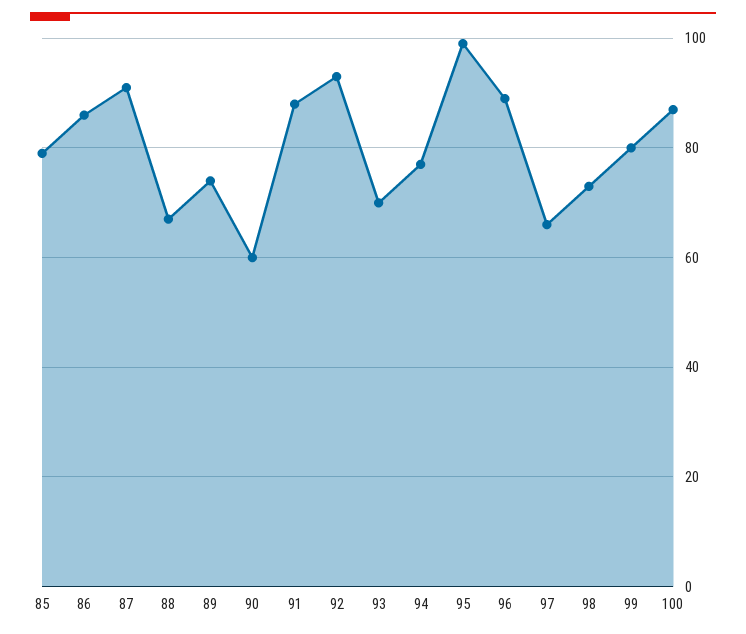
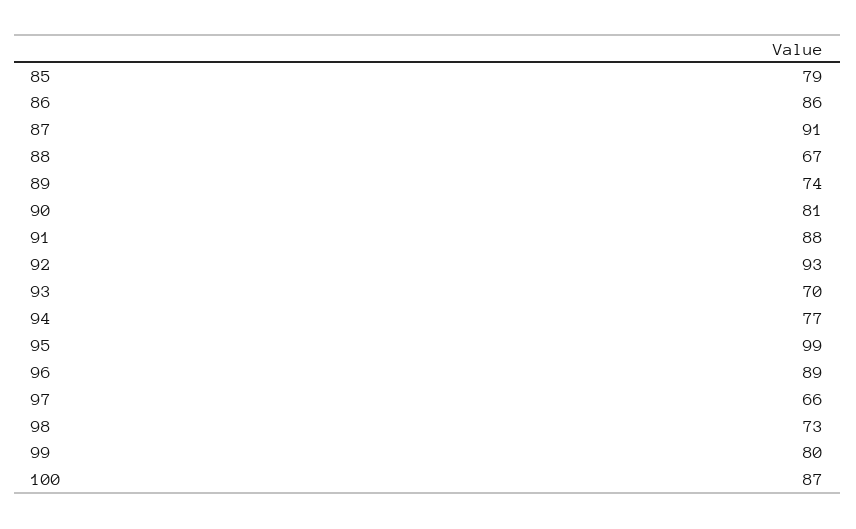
90: 60 -> 81

